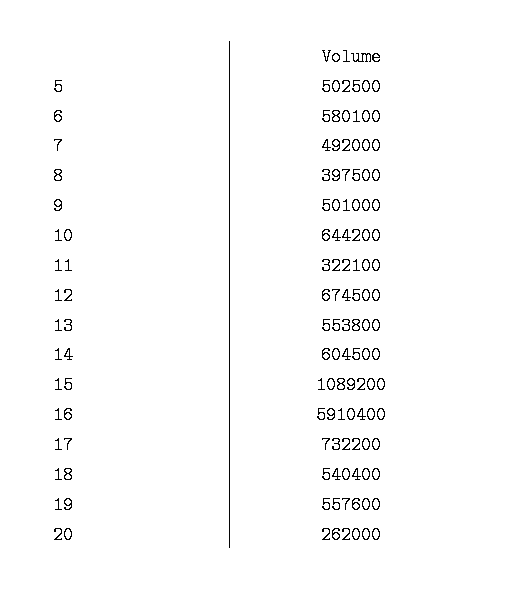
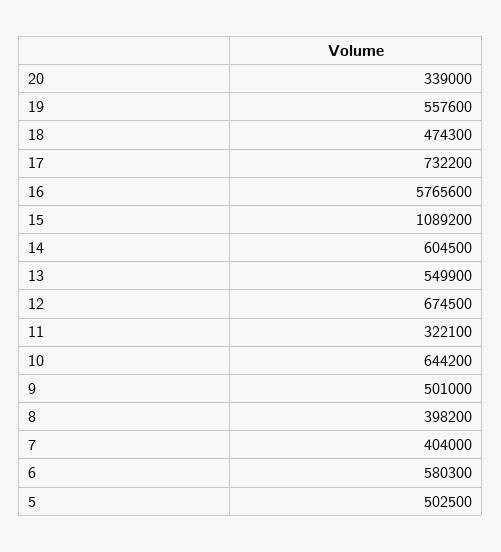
6: 580100 -> 580300
7: 492000 -> 404000
8: 397500 -> 398200
13: 553800 -> 549900
16: 5910400 -> 5765600
18: 540400 -> 474300
20: 262000 -> 339000

